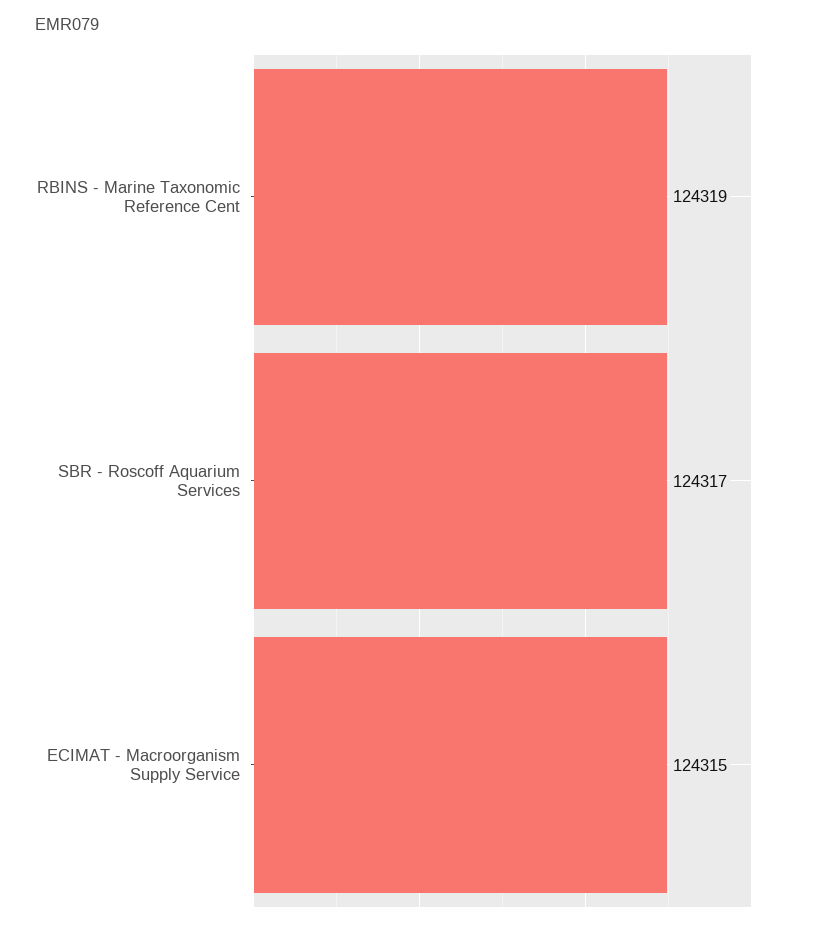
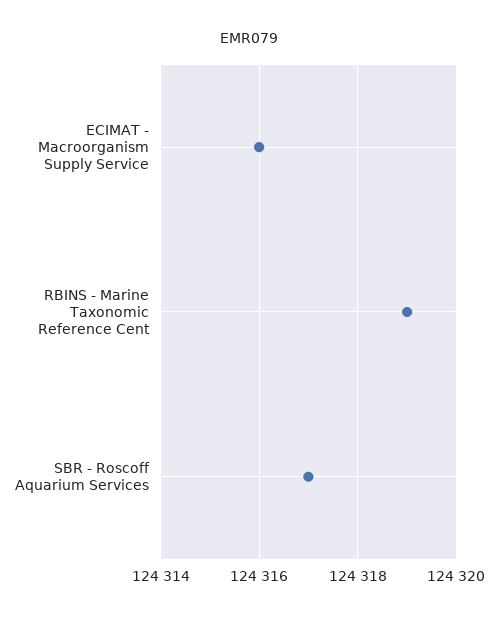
ECIMAT - Macroorganism Supply Service: 124315 -> 124316

